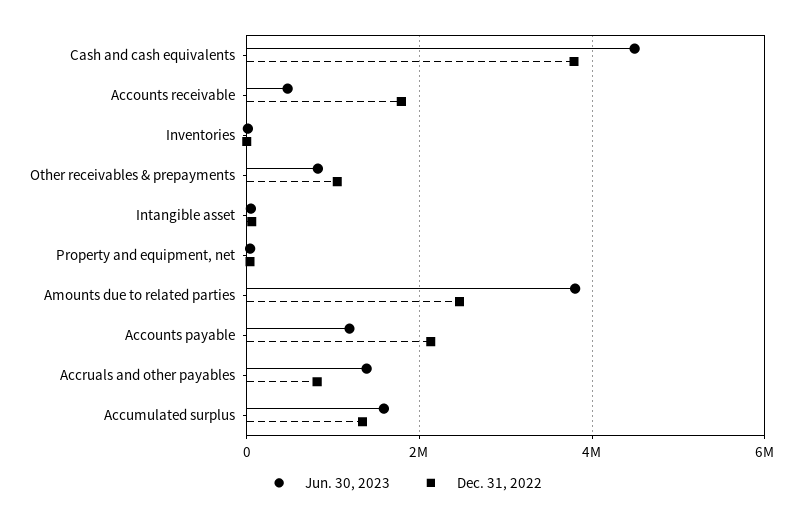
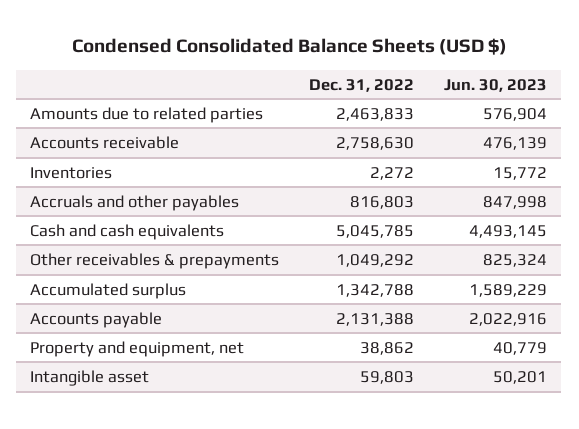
Dec. 31, 2022, Cash and cash equivalents: 3800000 -> 5045785
Dec. 31, 2022, Accounts receivable: 1800000 -> 2758630
Jun. 30, 2023, Amounts due to related parties: 3800000 -> 576904
Jun. 30, 2023, Accounts payable: 1200000 -> 2022916
Jun. 30, 2023, Accruals and other payables: 1400000 -> 847998

